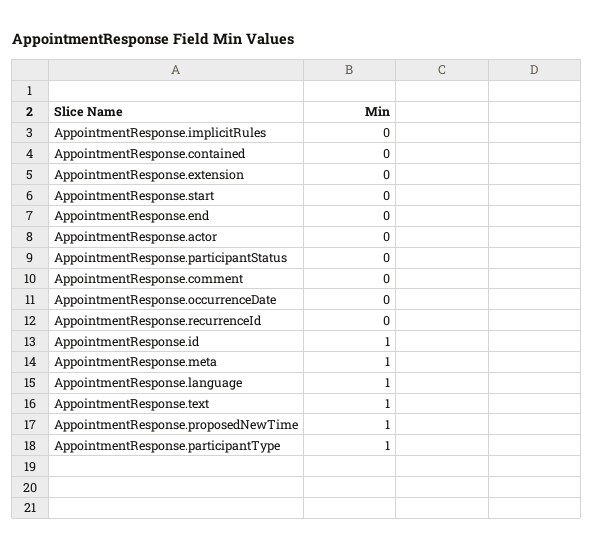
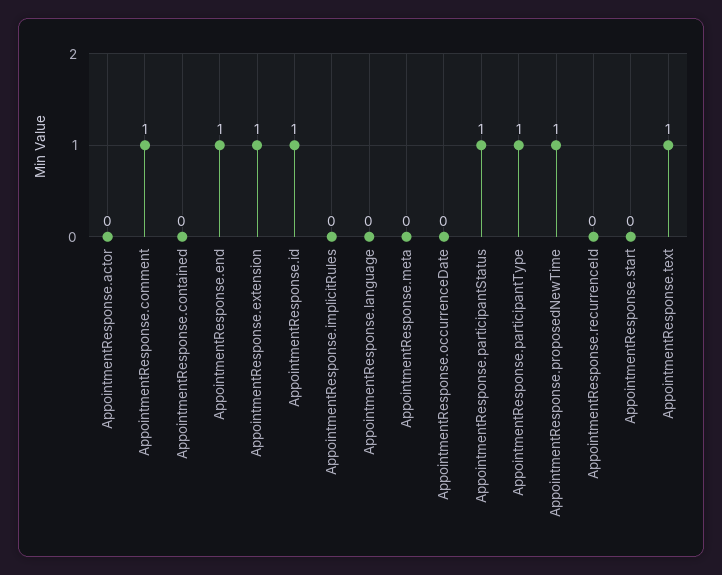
AppointmentResponse.extension: 0 -> 1
AppointmentResponse.end: 0 -> 1
AppointmentResponse.participantStatus: 0 -> 1
AppointmentResponse.comment: 0 -> 1
AppointmentResponse.meta: 1 -> 0
AppointmentResponse.language: 1 -> 0

